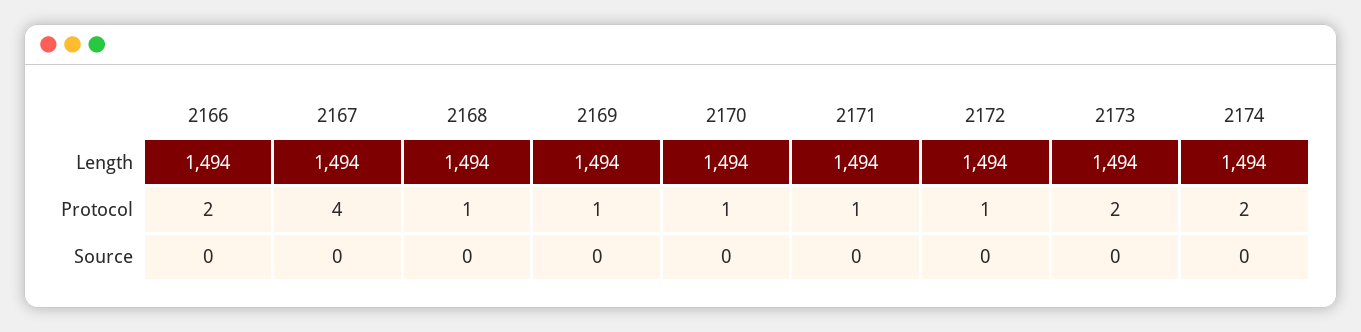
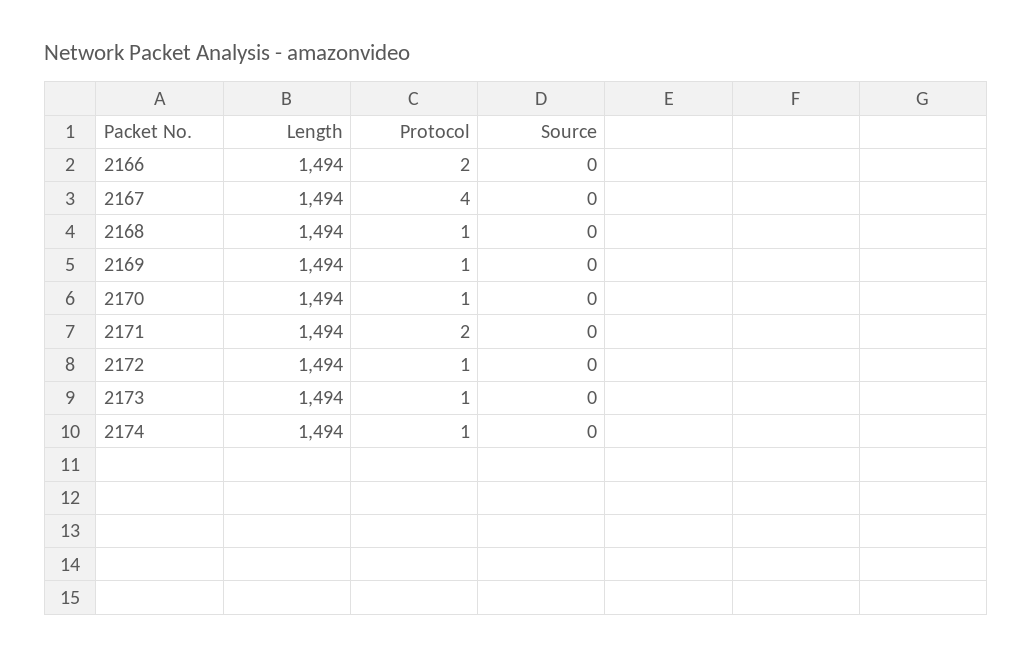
2171, Protocol: 1 -> 2
2173, Protocol: 2 -> 1
2174, Protocol: 2 -> 1

